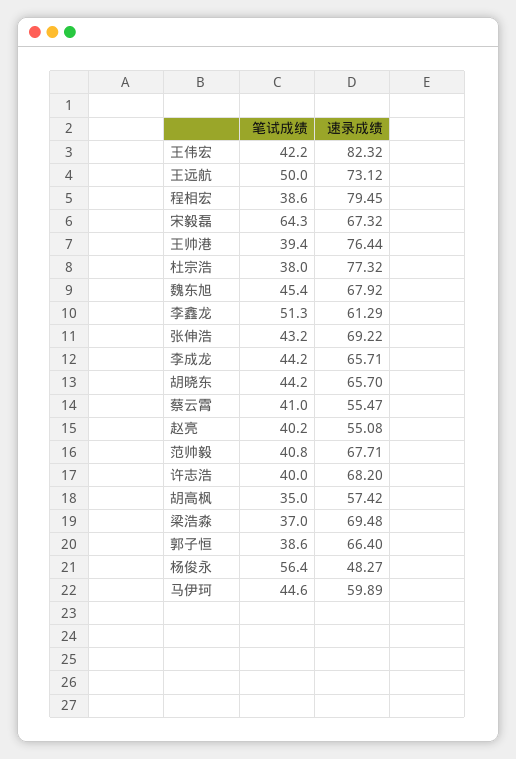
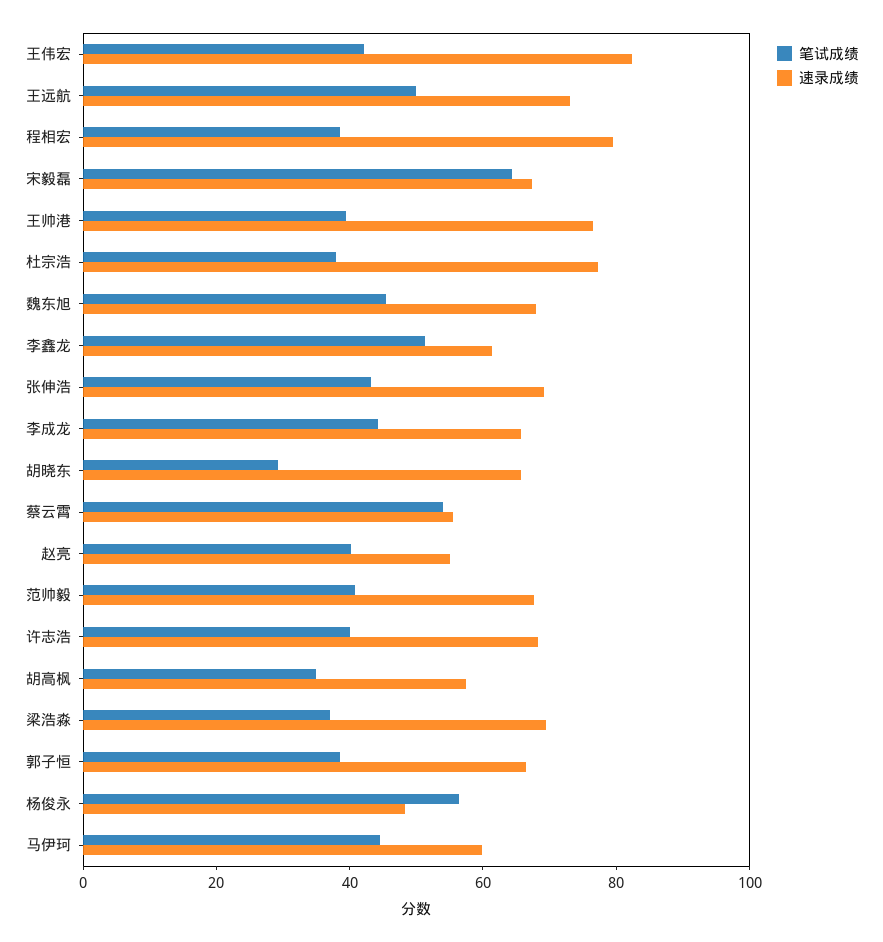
笔试成绩, 胡晓东: 44.2 -> 30
笔试成绩, 蔡云霄: 41 -> 55

